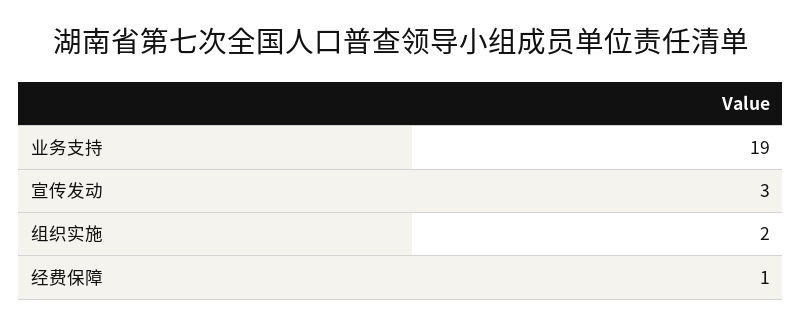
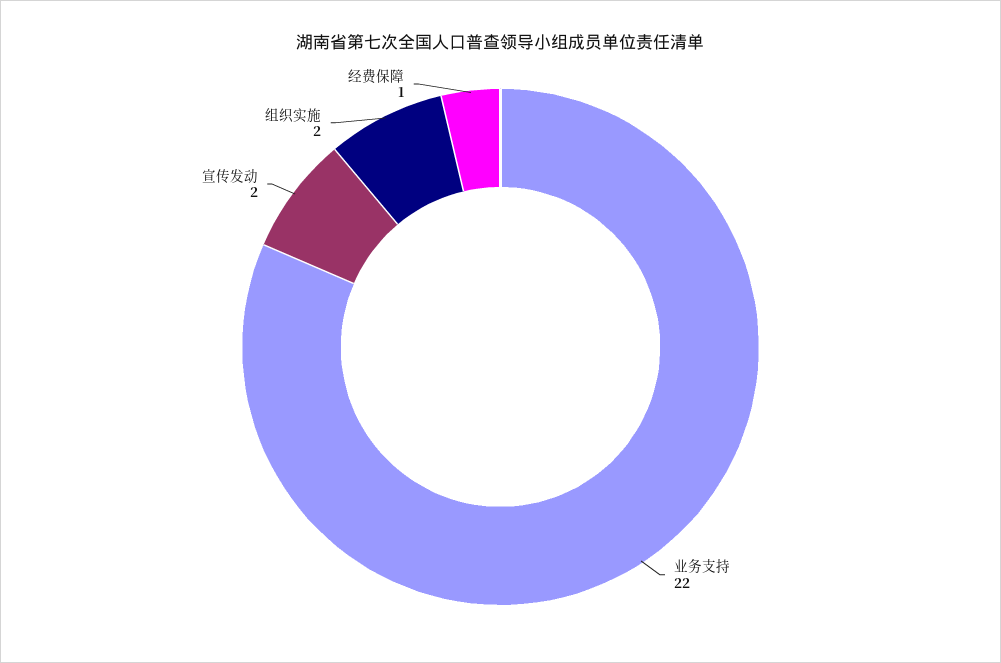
业务支持: 19 -> 22
宣传发动: 3 -> 2

